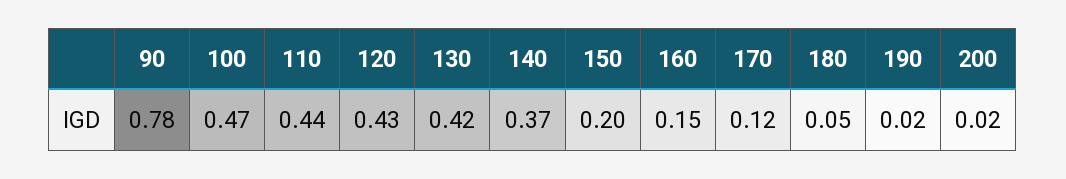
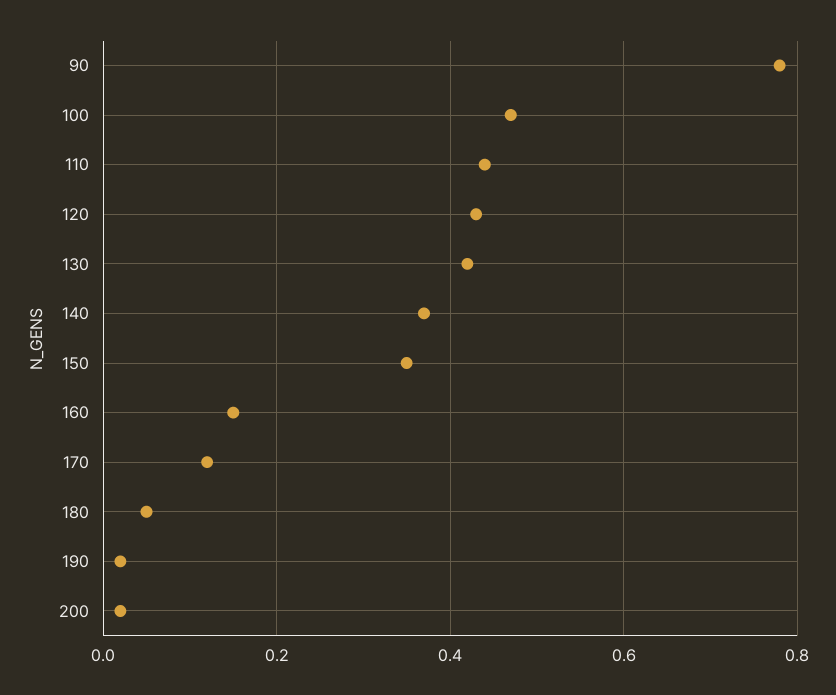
150: 0.2 -> 0.35

